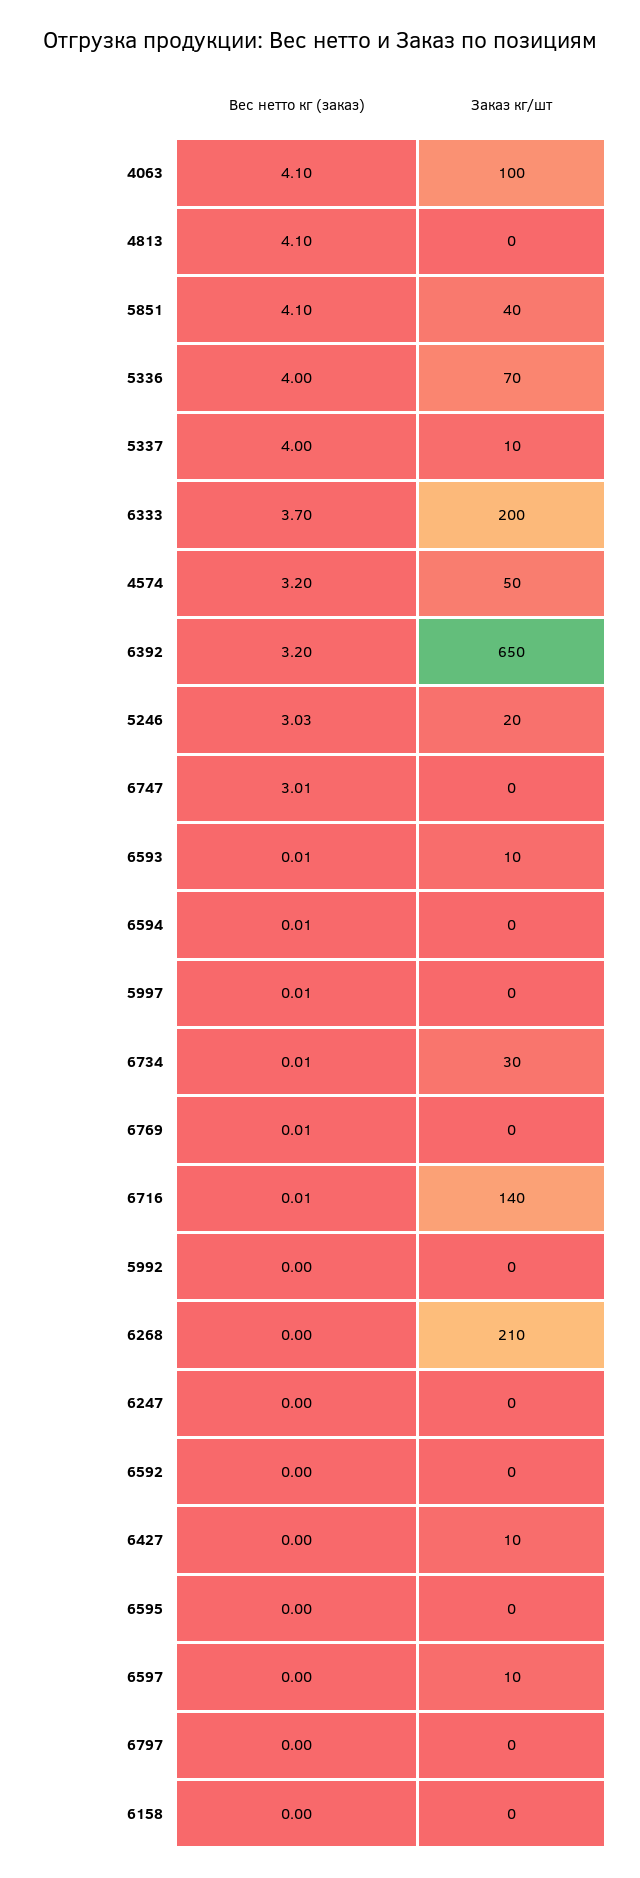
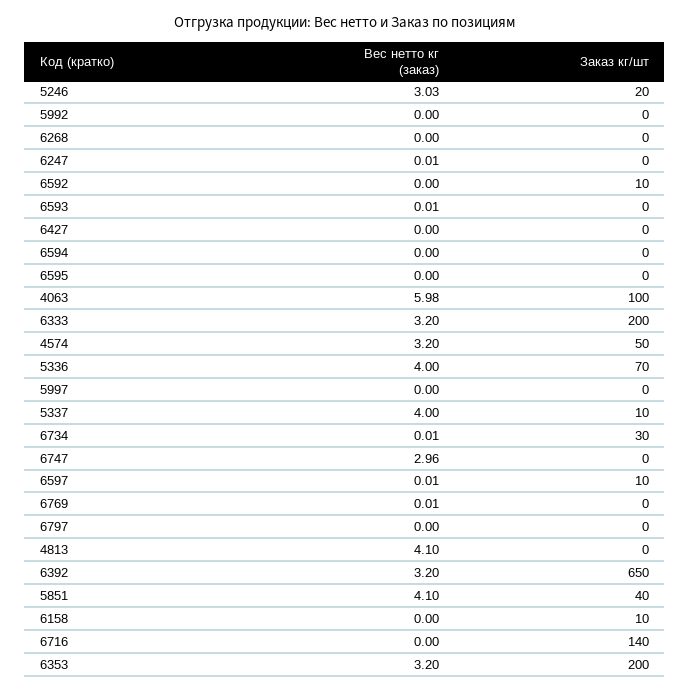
Вес нетто кг (заказ), 4063: 4.1 -> 5.98
Вес нетто кг (заказ), 6333: 3.7 -> 3.2
Вес нетто кг (заказ), 6747: 3.01 -> 2.96
Заказ кг/шт, 6593: 10 -> 0
Вес нетто кг (заказ), 6594: 0.01 -> 0
Вес нетто кг (заказ), 5997: 0.01 -> 0
Вес нетто кг (заказ), 6716: 0.01 -> 0
Заказ кг/шт, 6268: 210 -> 0
Вес нетто кг (заказ), 6247: 0 -> 0.01
Заказ кг/шт, 6592: 0 -> 10
Заказ кг/шт, 6427: 10 -> 0
Вес нетто кг (заказ), 6597: 0 -> 0.01
Заказ кг/шт, 6158: 0 -> 10
Вес нетто кг (заказ), 6353: none -> 3.2
Заказ кг/шт, 6353: none -> 200

